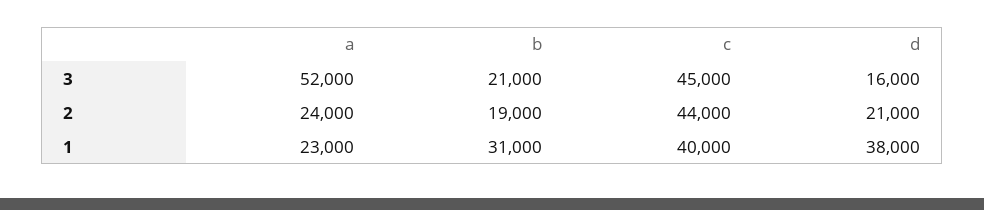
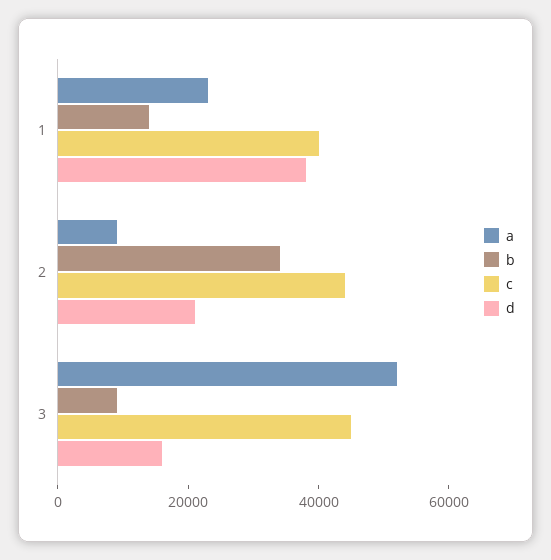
b, 3: 21000 -> 10000
a, 2: 24000 -> 10000
b, 2: 19000 -> 35000
b, 1: 31000 -> 15000

